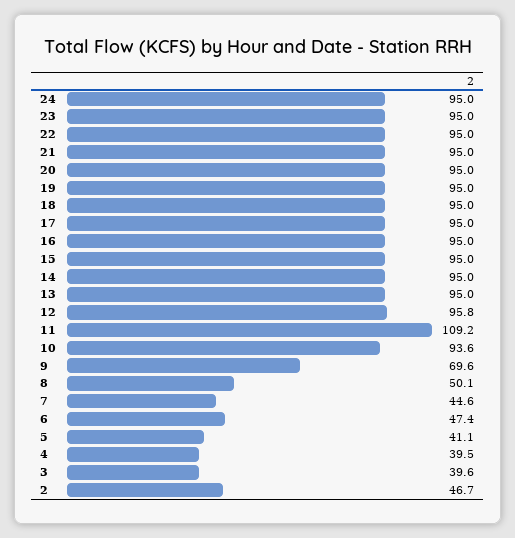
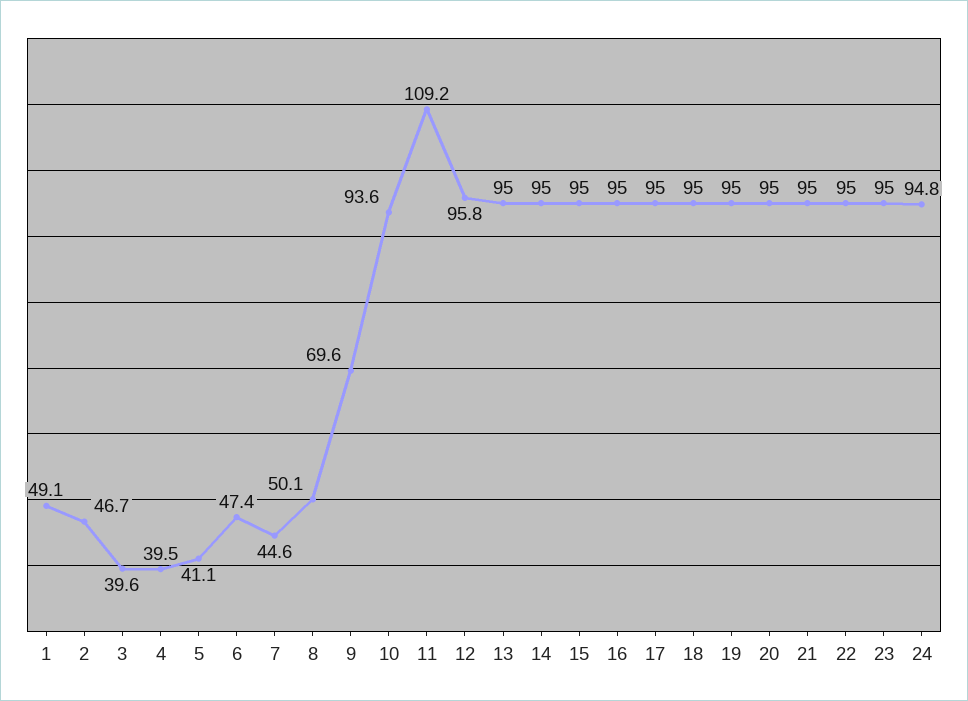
24: 95 -> 94.8
1: none -> 49.1

